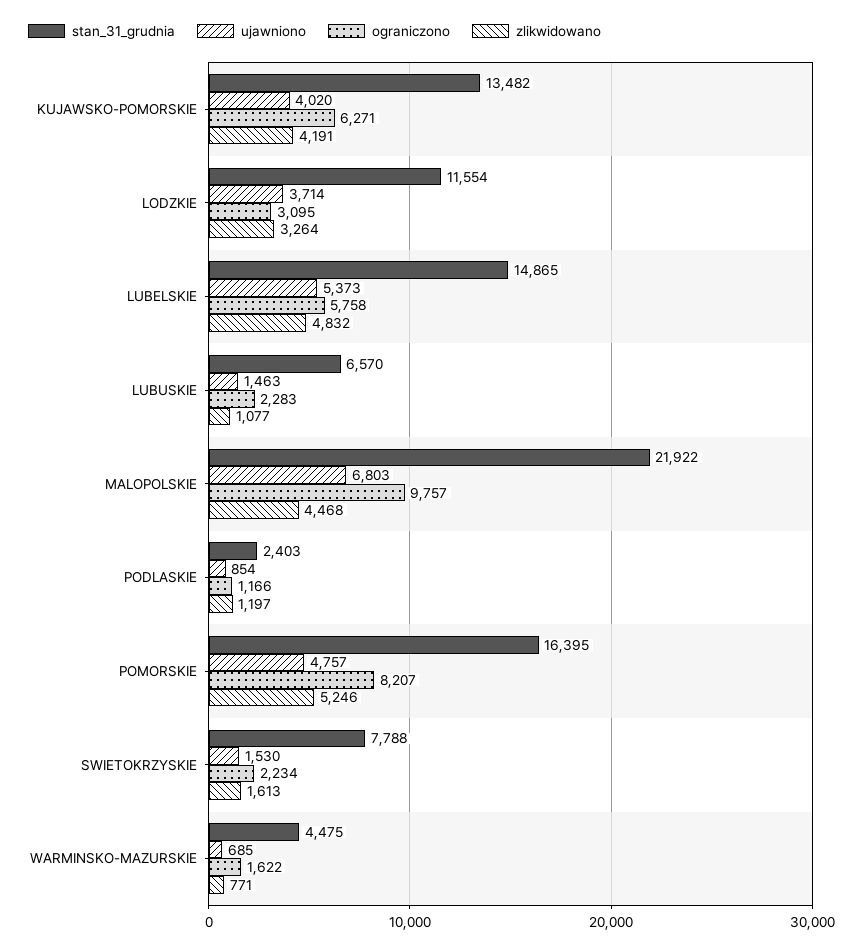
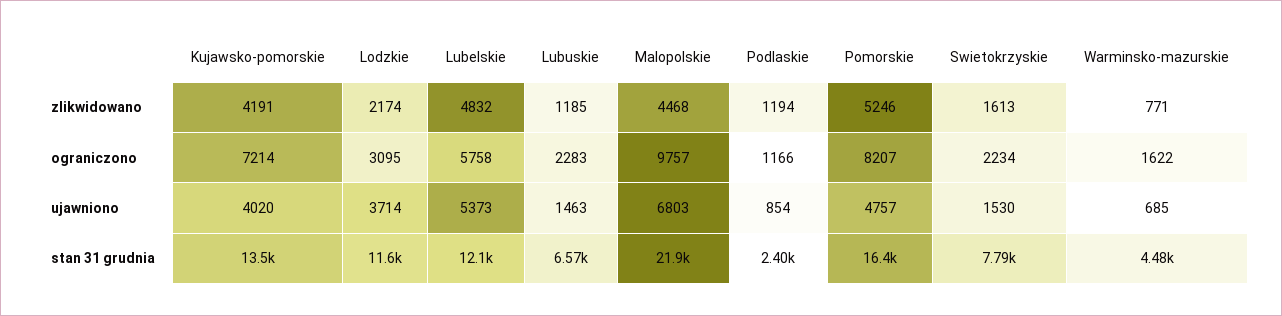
ograniczono, KUJAWSKO-POMORSKIE: 6271 -> 7214
zlikwidowano, LODZKIE: 3264 -> 2174
stan_31_grudnia, LUBELSKIE: 14865 -> 12100
zlikwidowano, LUBUSKIE: 1077 -> 1185
zlikwidowano, PODLASKIE: 1197 -> 1194

